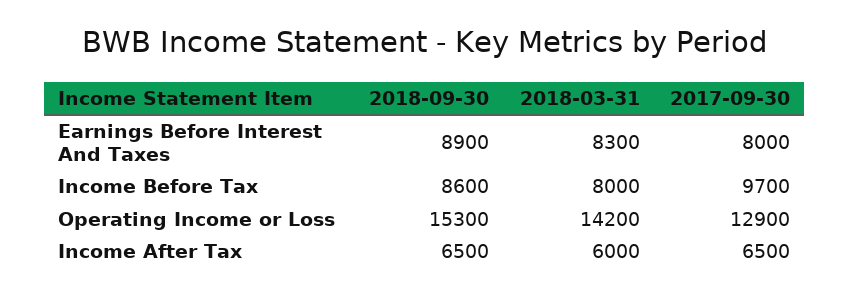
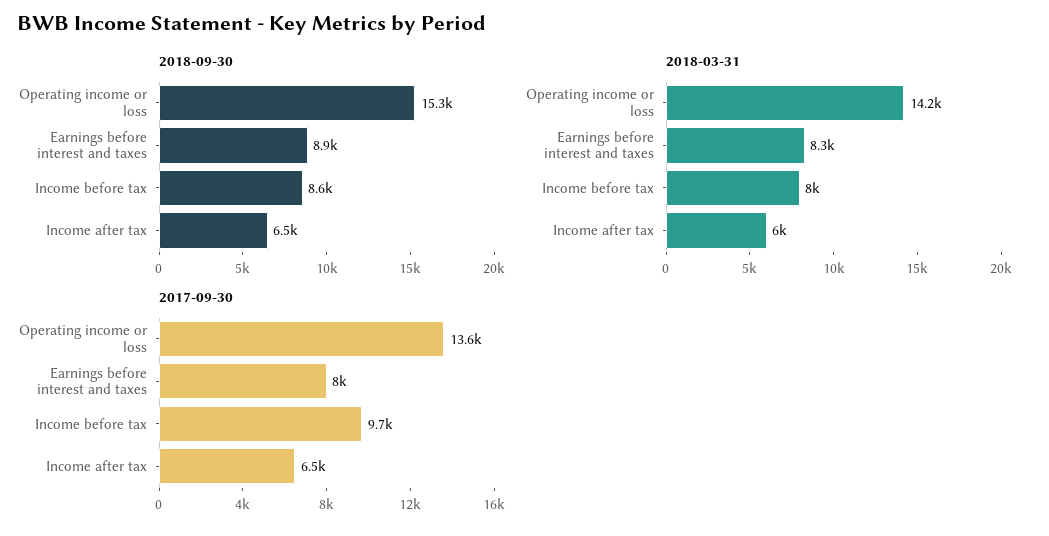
2017-09-30, Operating Income or Loss: 12900 -> 13600

